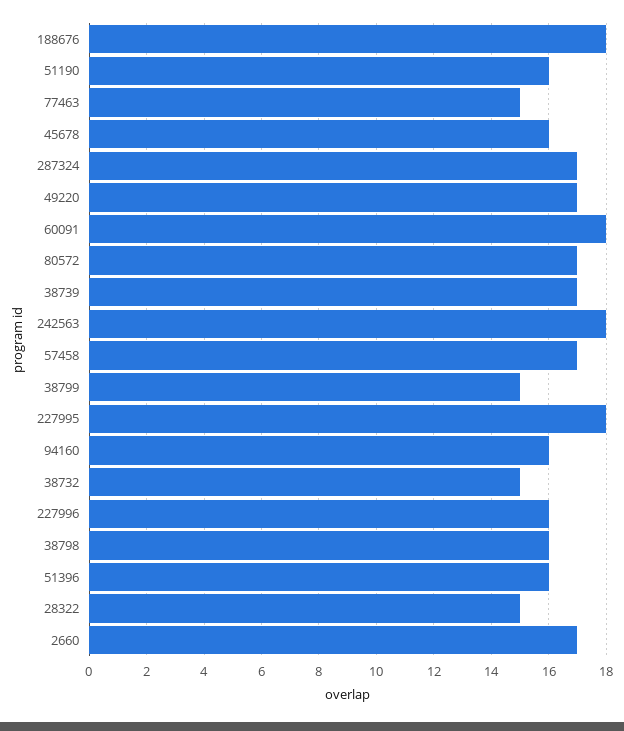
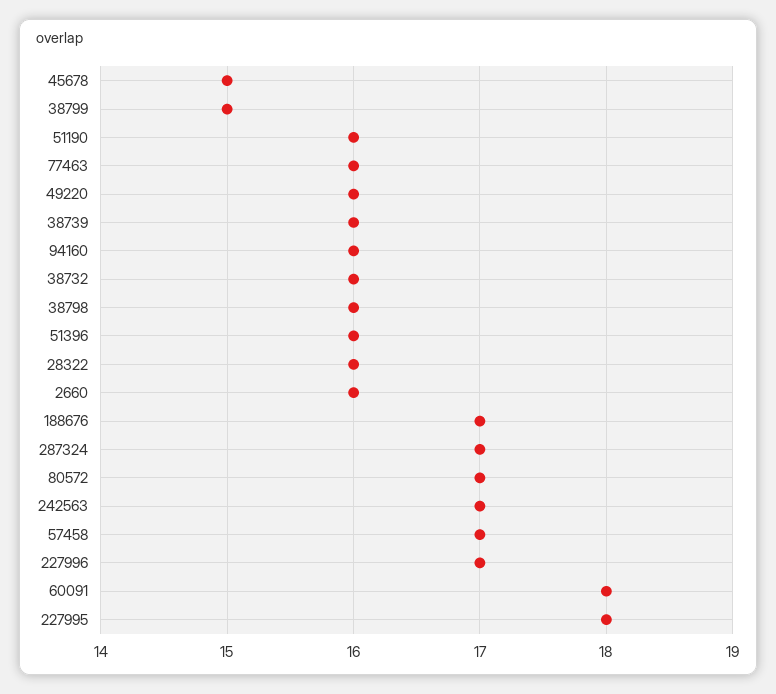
188676: 18 -> 17
77463: 15 -> 16
45678: 16 -> 15
49220: 17 -> 16
38739: 17 -> 16
242563: 18 -> 17
38732: 15 -> 16
227996: 16 -> 17
28322: 15 -> 16
2660: 17 -> 16

